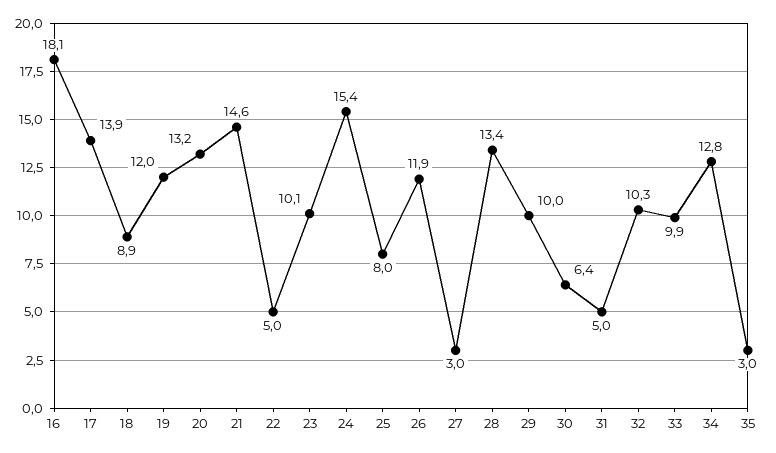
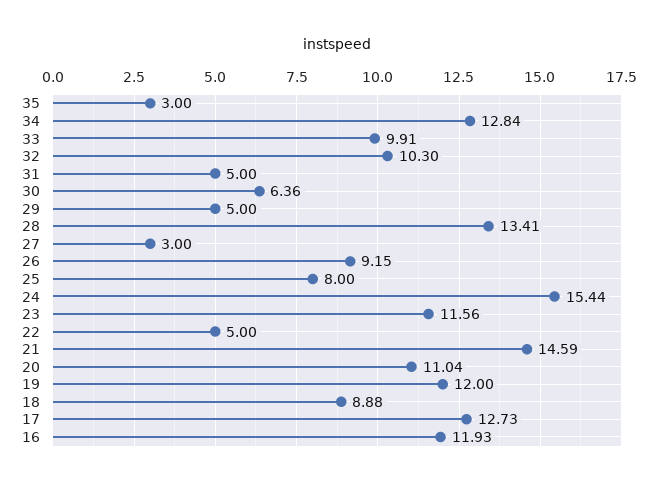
16: 18.1 -> 11.93
17: 13.9 -> 12.73
20: 13.2 -> 11.04
23: 10.1 -> 11.56
26: 11.9 -> 9.15
29: 10 -> 5

